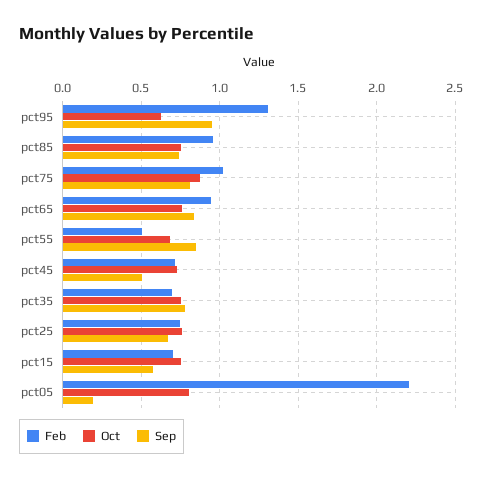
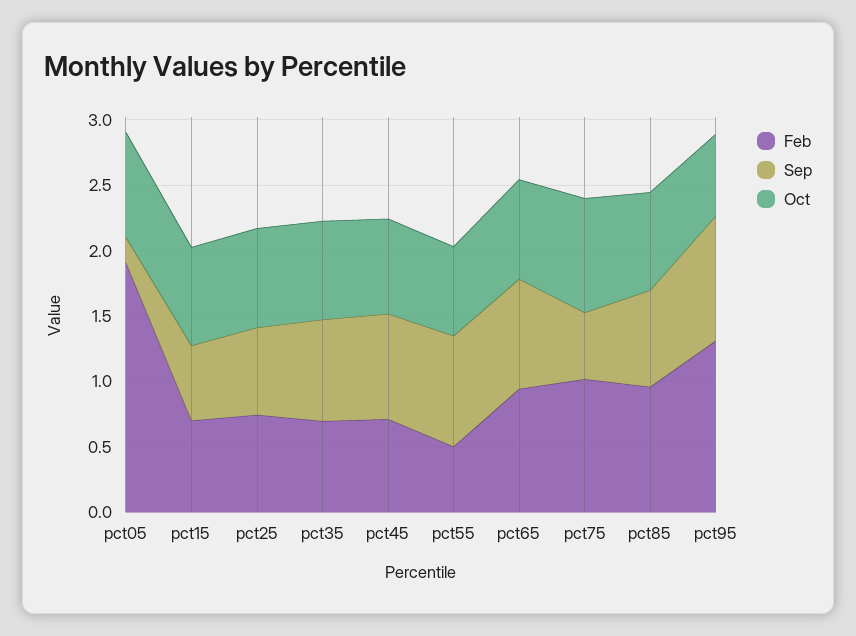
Sep, pct75: 0.8 -> 0.5
Sep, pct45: 0.5 -> 0.8
Feb, pct05: 2.2 -> 1.9

